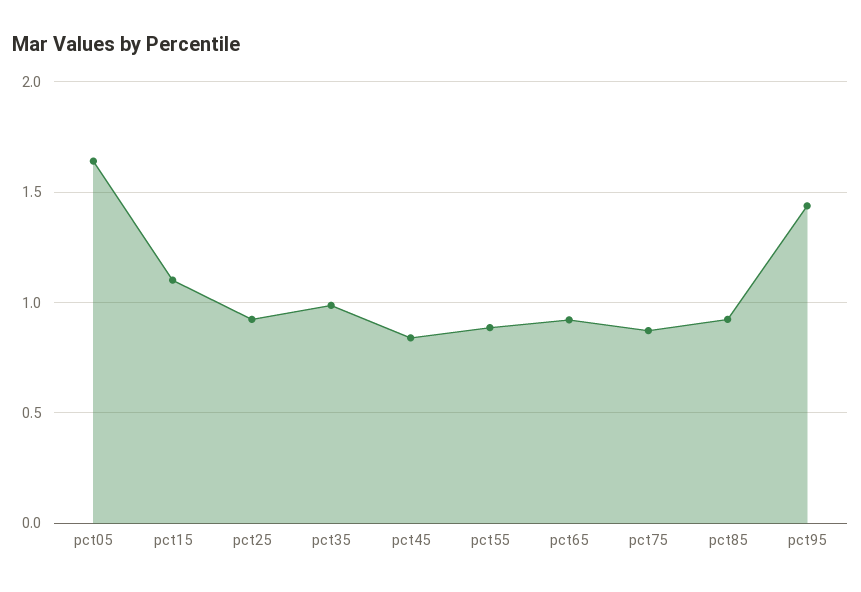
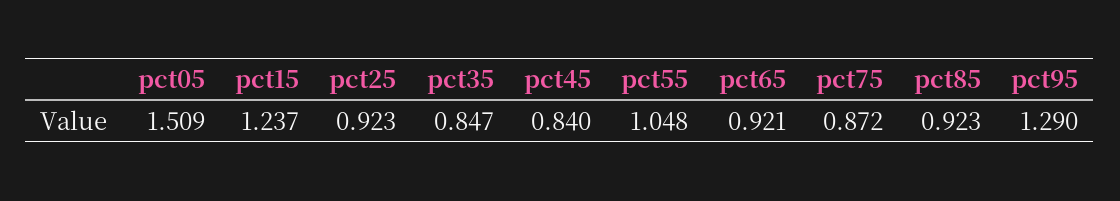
pct05: 1.65 -> 1.509
pct15: 1.1 -> 1.237
pct35: 1 -> 0.847
pct55: 0.9 -> 1.048
pct95: 1.45 -> 1.29

